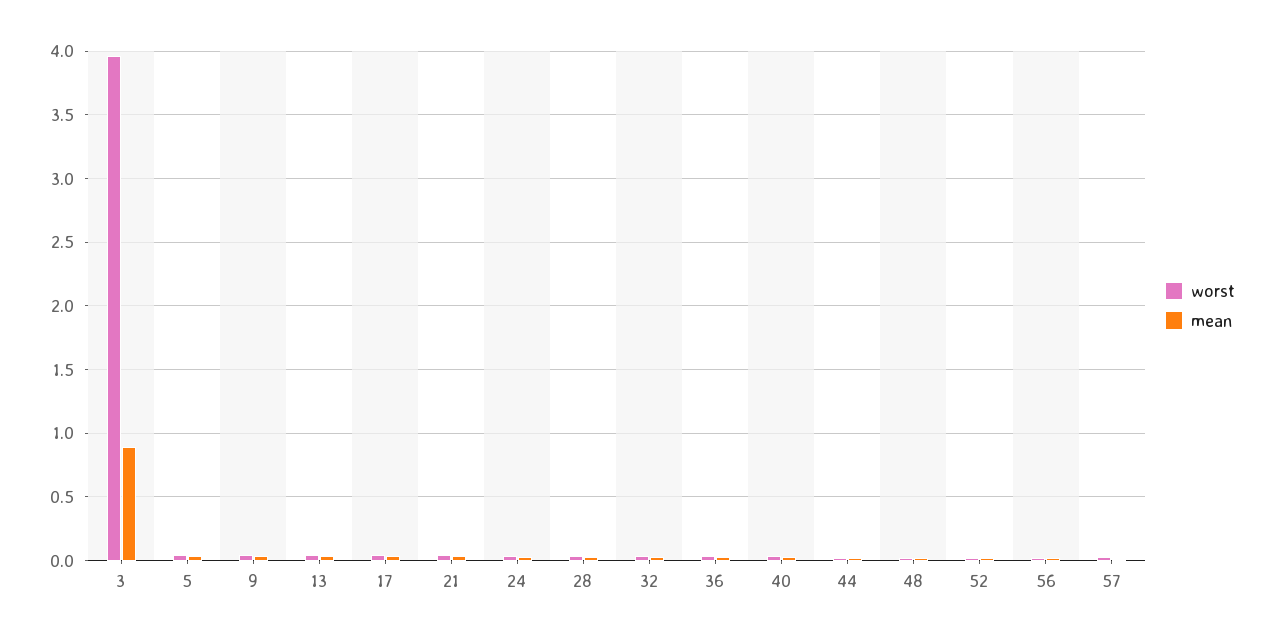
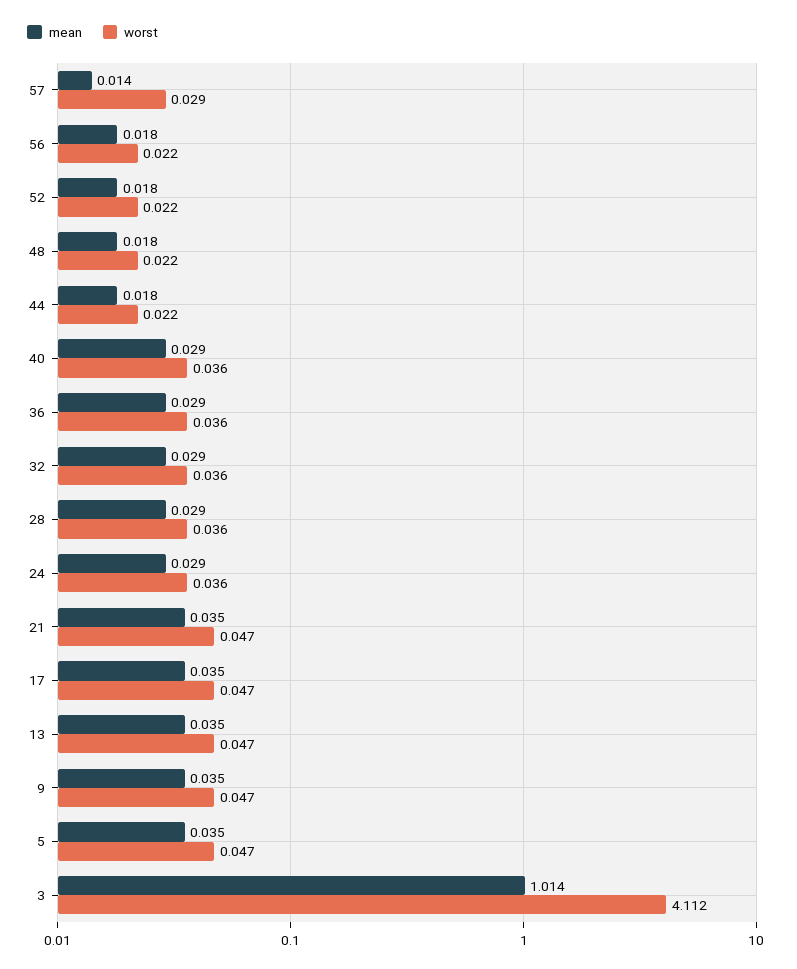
worst, 3: 3.95 -> 4.112
mean, 3: 0.9 -> 1.014

